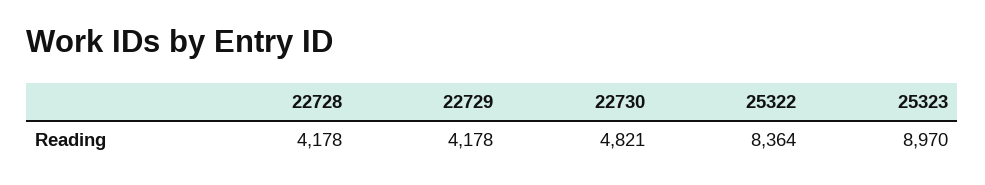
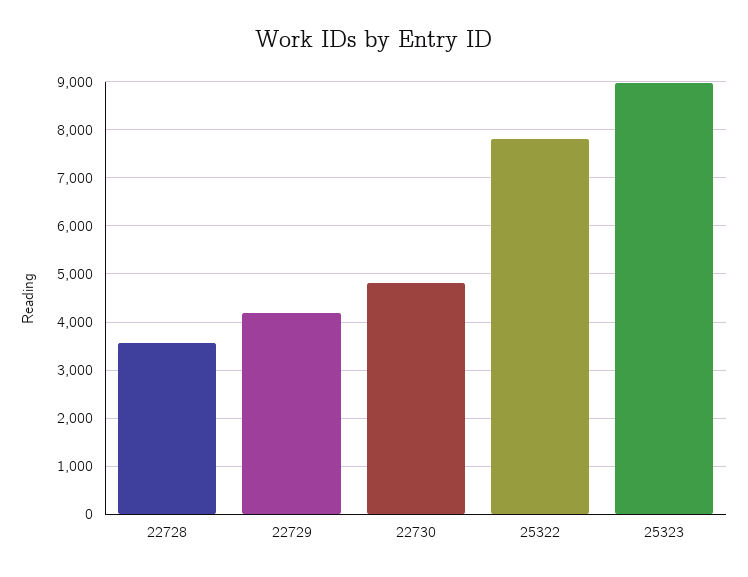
22728: 4178 -> 3600
25322: 8364 -> 7800

